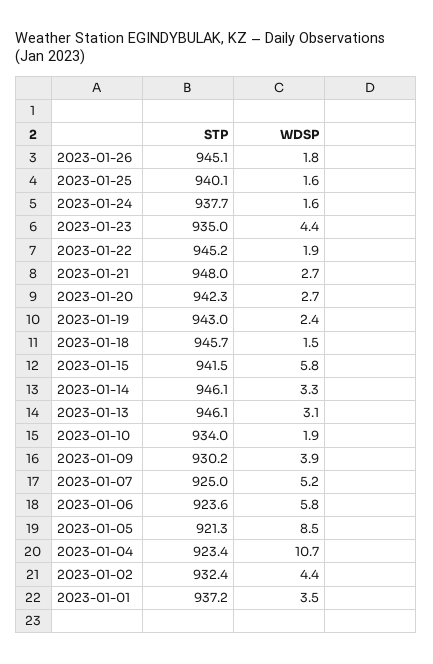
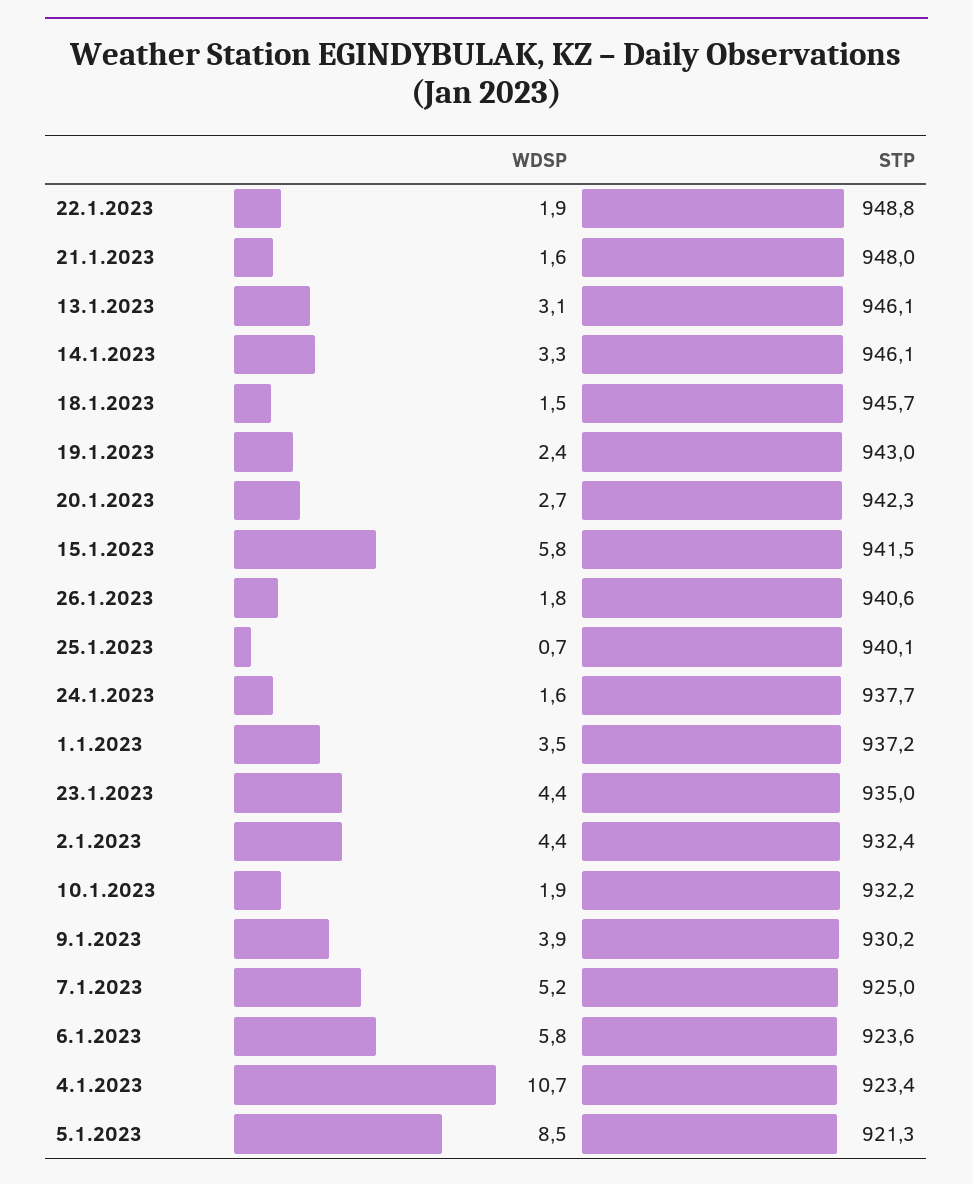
STP, 2023-01-26: 945.1 -> 940.6
WDSP, 2023-01-25: 1.6 -> 0.7
STP, 2023-01-22: 945.2 -> 948.8
WDSP, 2023-01-21: 2.7 -> 1.6
STP, 2023-01-10: 934 -> 932.2

